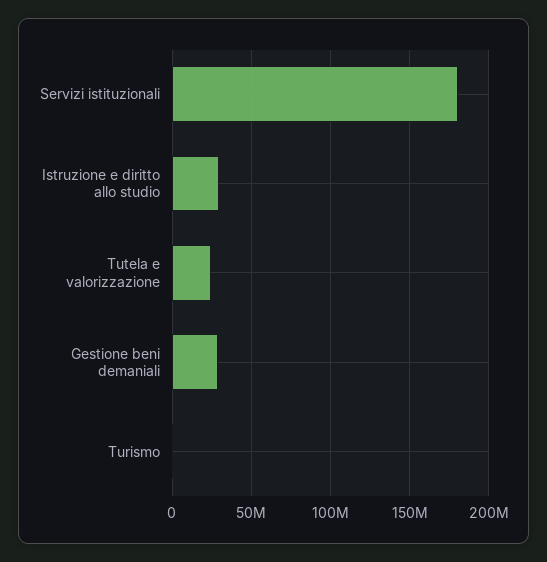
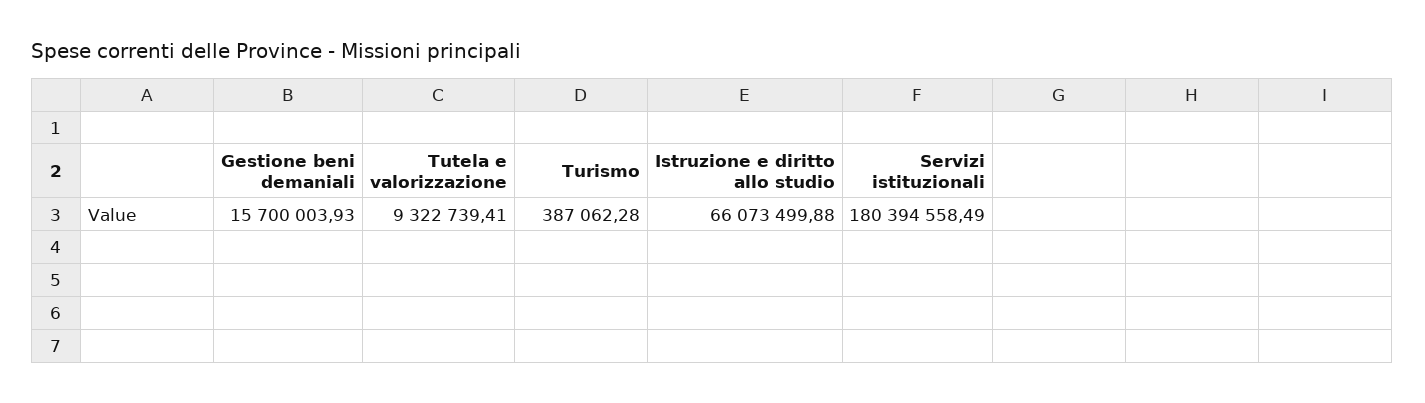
Istruzione e diritto allo studio: 30000000 -> 66073499.88
Tutela e valorizzazione: 25000000 -> 9322739.41
Gestione beni demaniali: 30000000 -> 15700003.93

